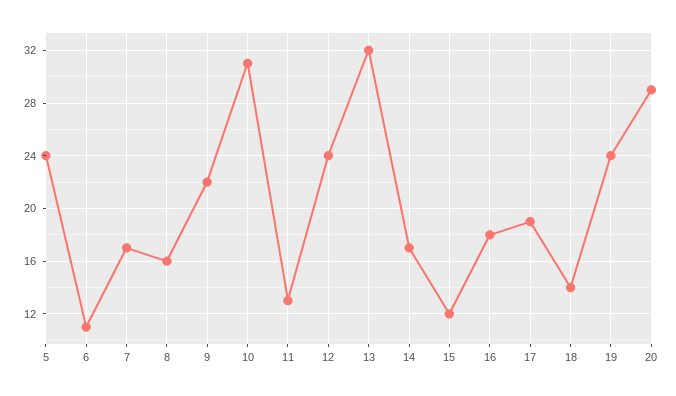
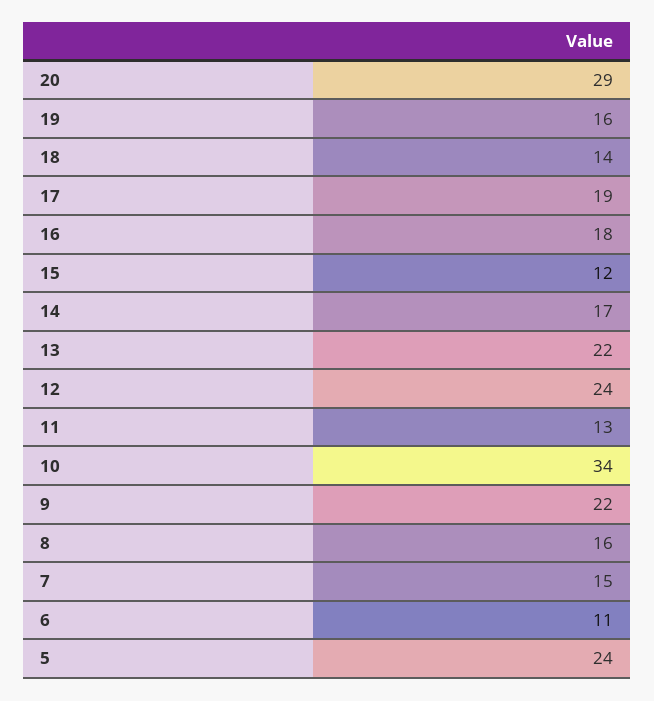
7: 17 -> 15
10: 31 -> 34
13: 32 -> 22
19: 24 -> 16

